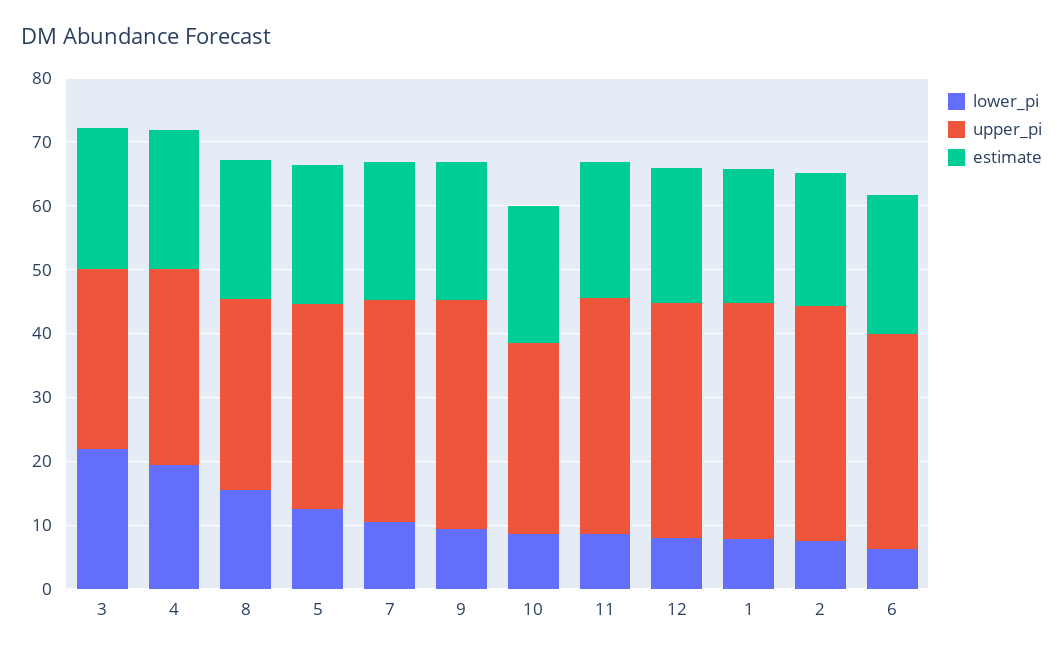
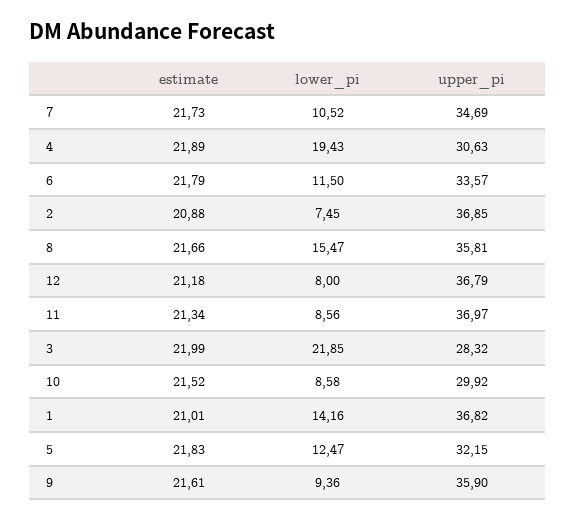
upper_pi, 8: 30 -> 35.81
lower_pi, 1: 8 -> 14.16
lower_pi, 6: 6 -> 11.5

